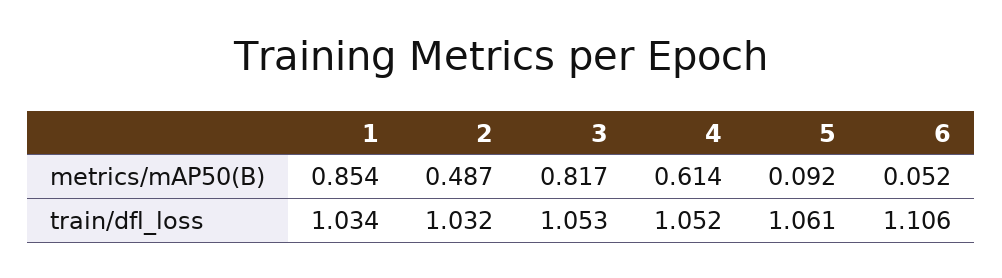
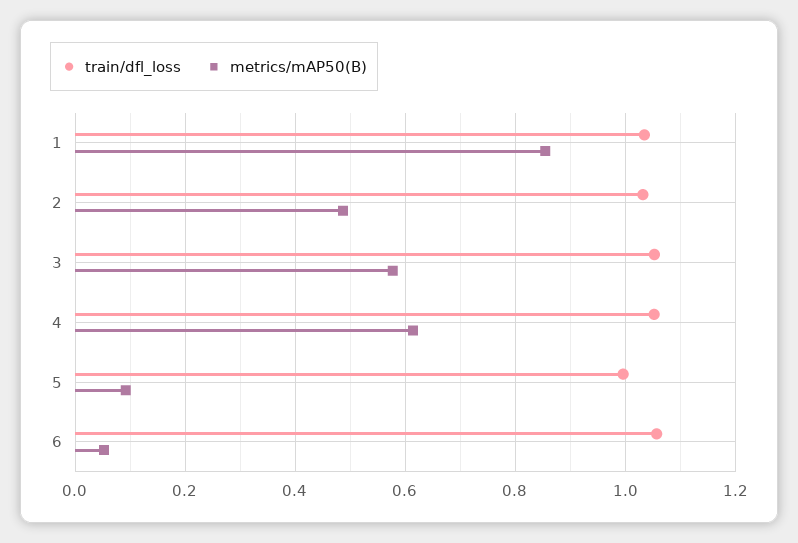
metrics/mAP50(B), 3: 0.817 -> 0.58
train/dfl_loss, 5: 1.061 -> 1
train/dfl_loss, 6: 1.106 -> 1.06

